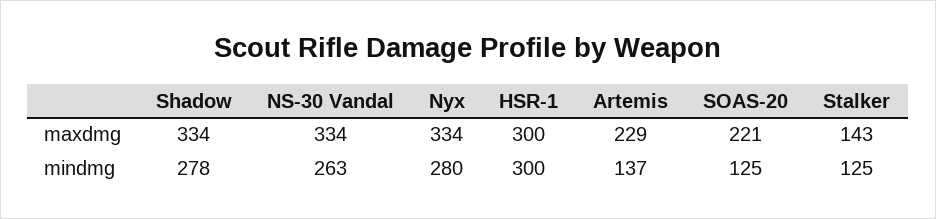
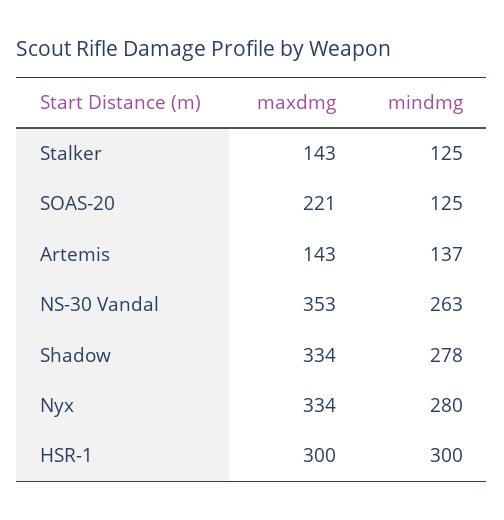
NS-30 Vandal, maxdmg: 334 -> 353
Artemis, maxdmg: 229 -> 143

